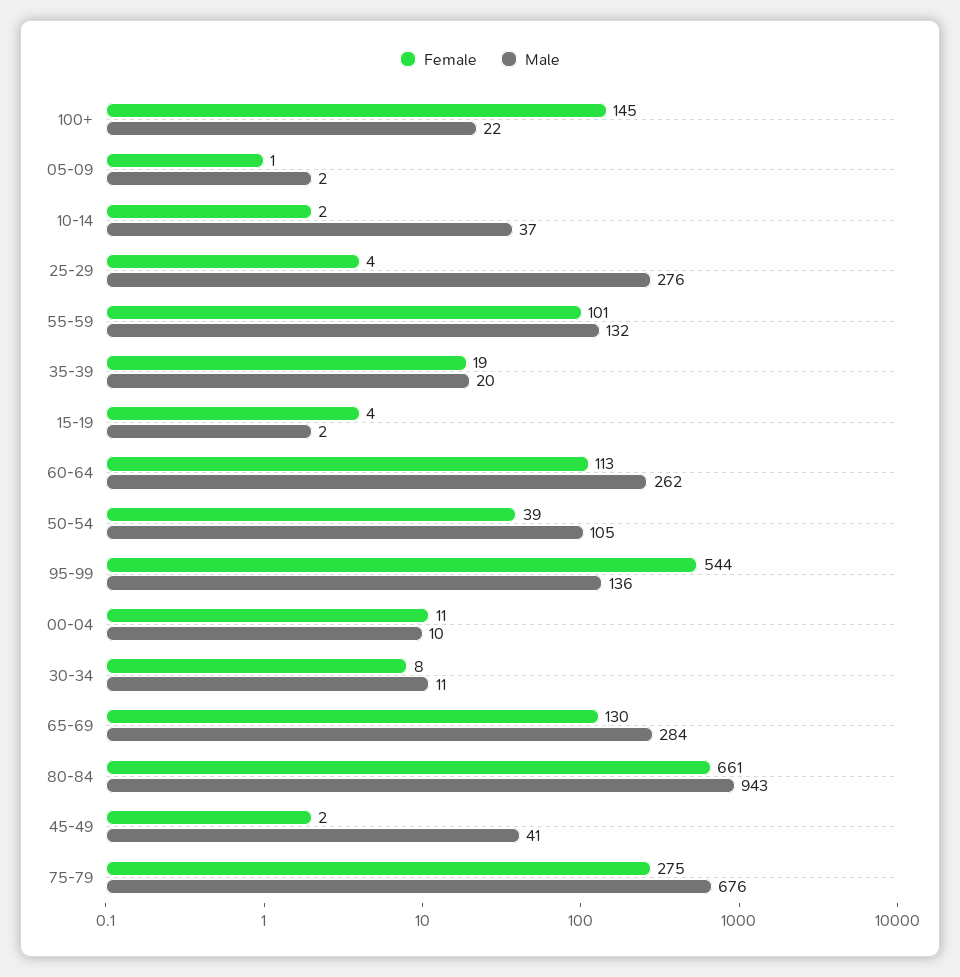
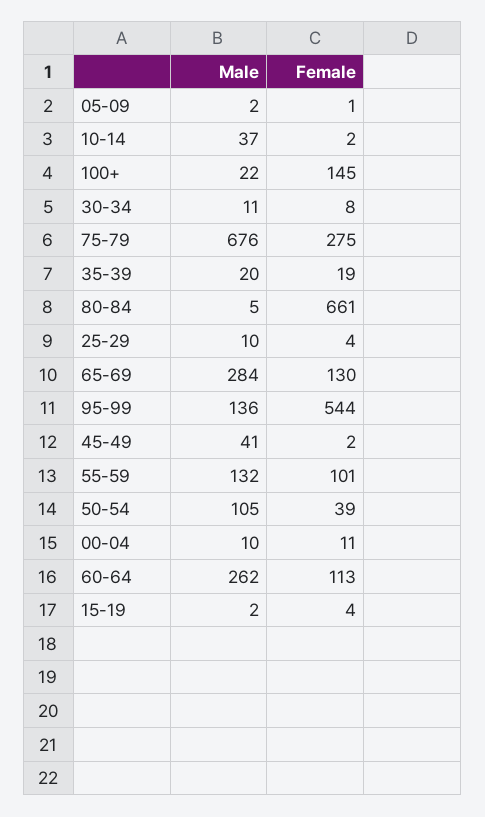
Male, 25-29: 276 -> 10
Male, 80-84: 943 -> 5

